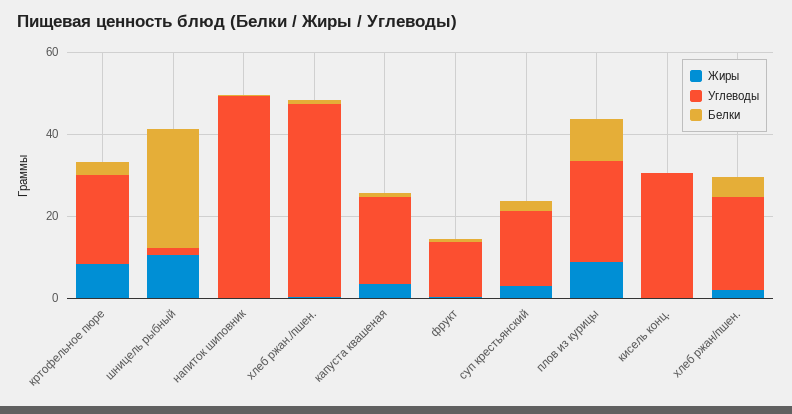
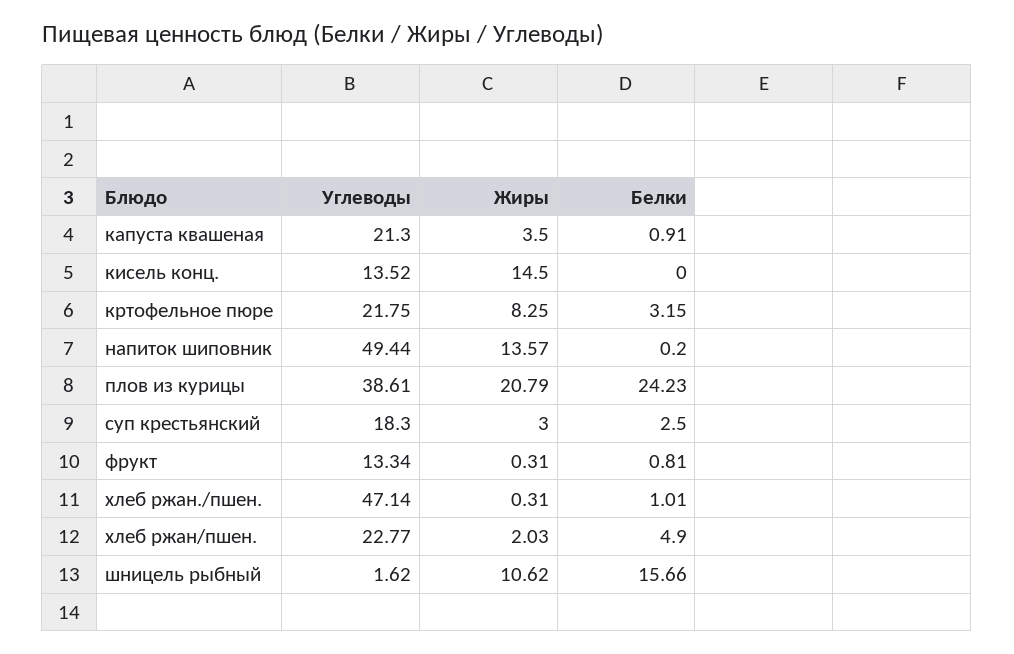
Белки, шницель рыбный: 30 -> 15.66
Жиры, напиток шиповник: 0 -> 13.57
Жиры, плов из курицы: 10 -> 20.79
Углеводы, плов из курицы: 25 -> 38.61
Белки, плов из курицы: 10 -> 24.23
Жиры, кисель конц.: 0 -> 14.5
Углеводы, кисель конц.: 30 -> 13.52

